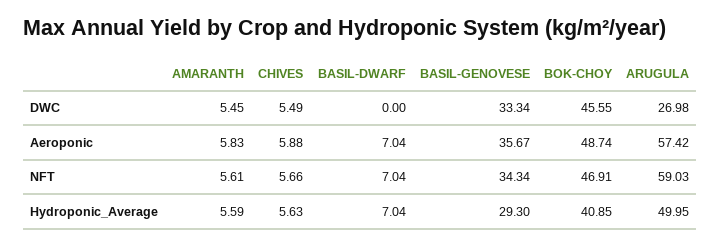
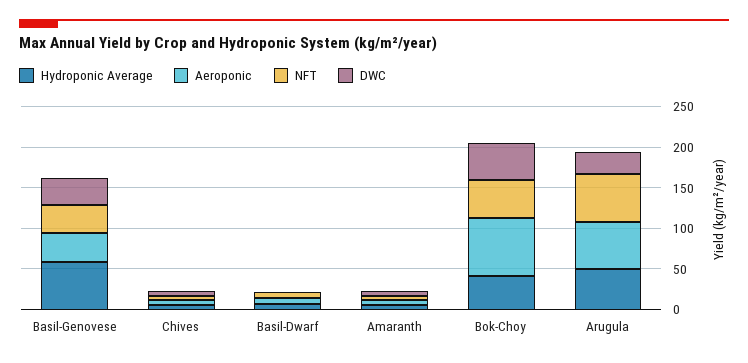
Aeroponic, BOK-CHOY: 48.74 -> 70
Hydroponic_Average, BASIL-GENOVESE: 29.3 -> 60

